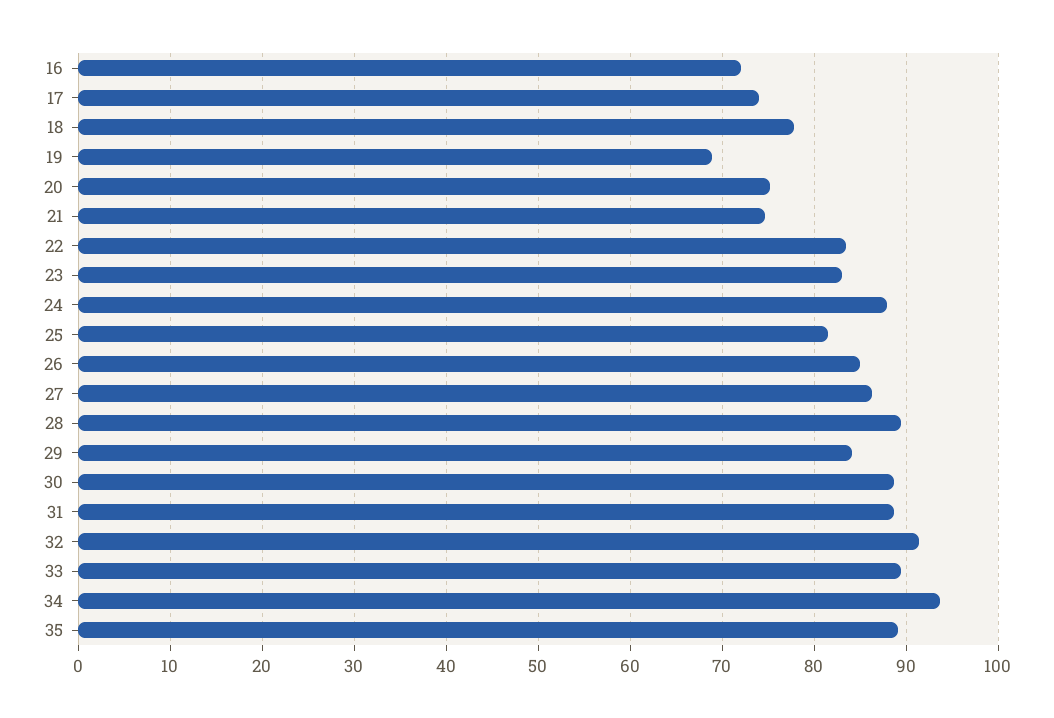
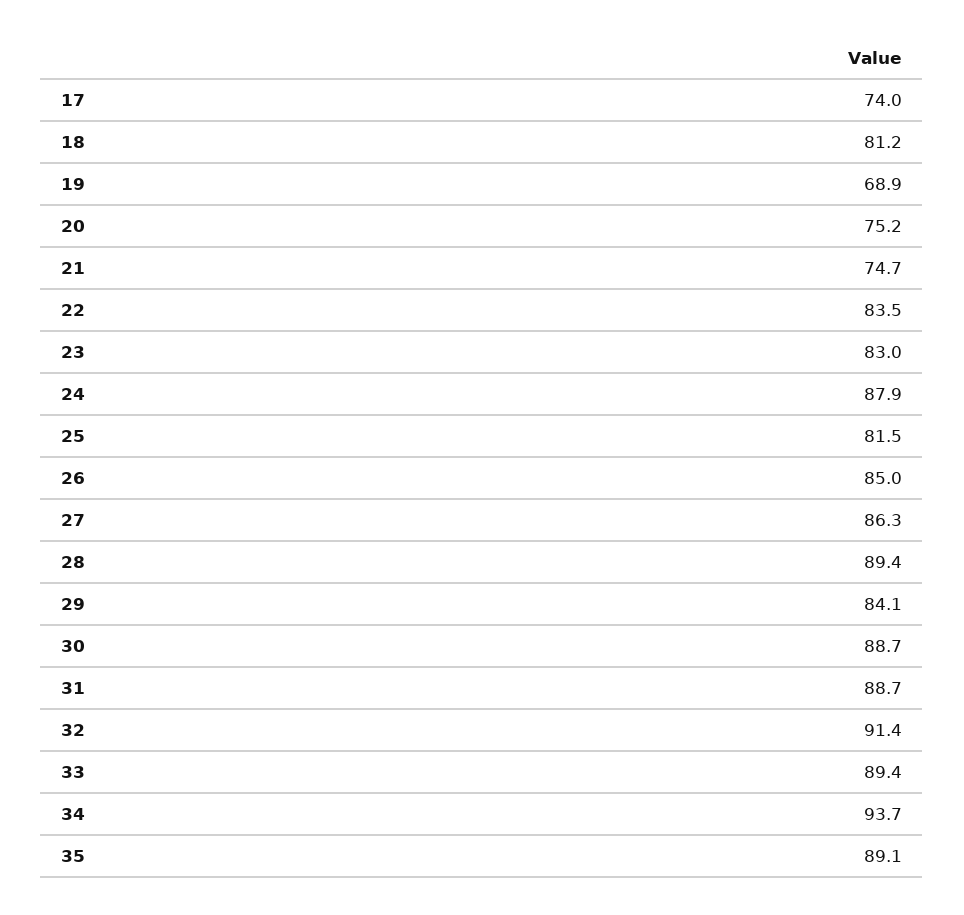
16: 72 -> none
18: 78 -> 81.2

